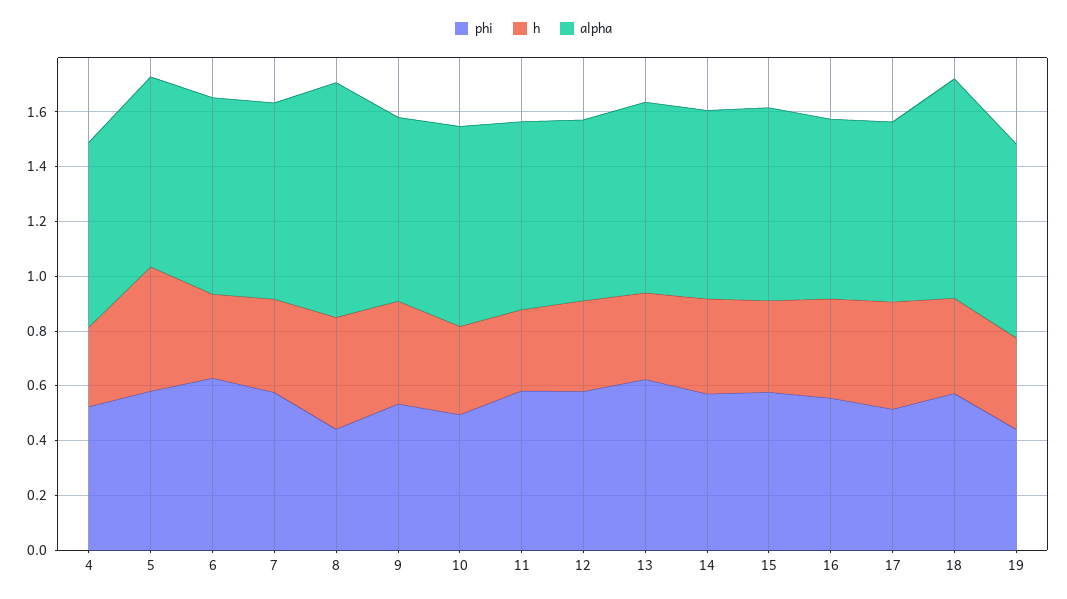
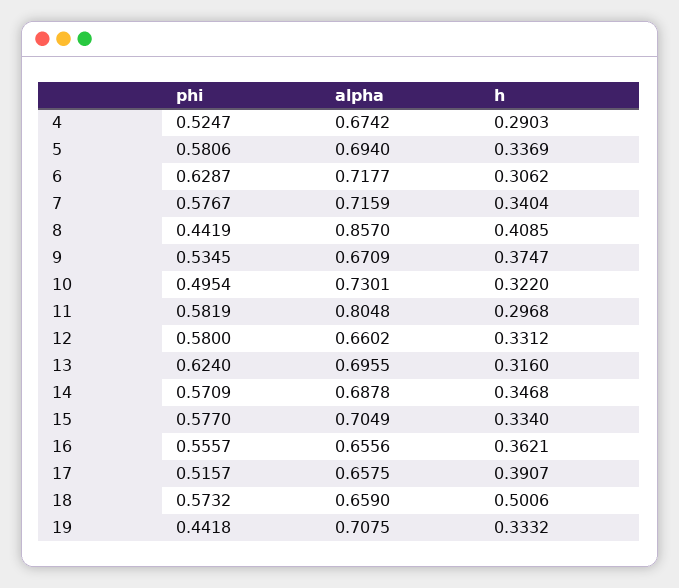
h, 5: 0.45 -> 0.3369
alpha, 11: 0.7 -> 0.8048
h, 18: 0.35 -> 0.5006
alpha, 18: 0.8 -> 0.659

